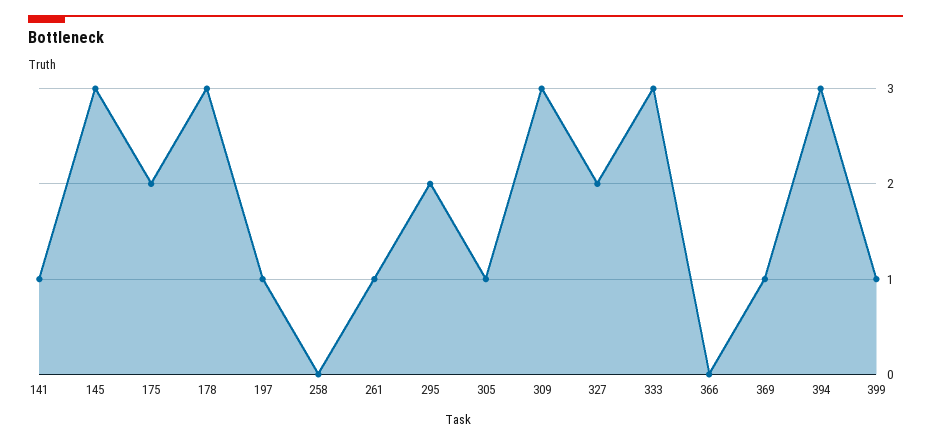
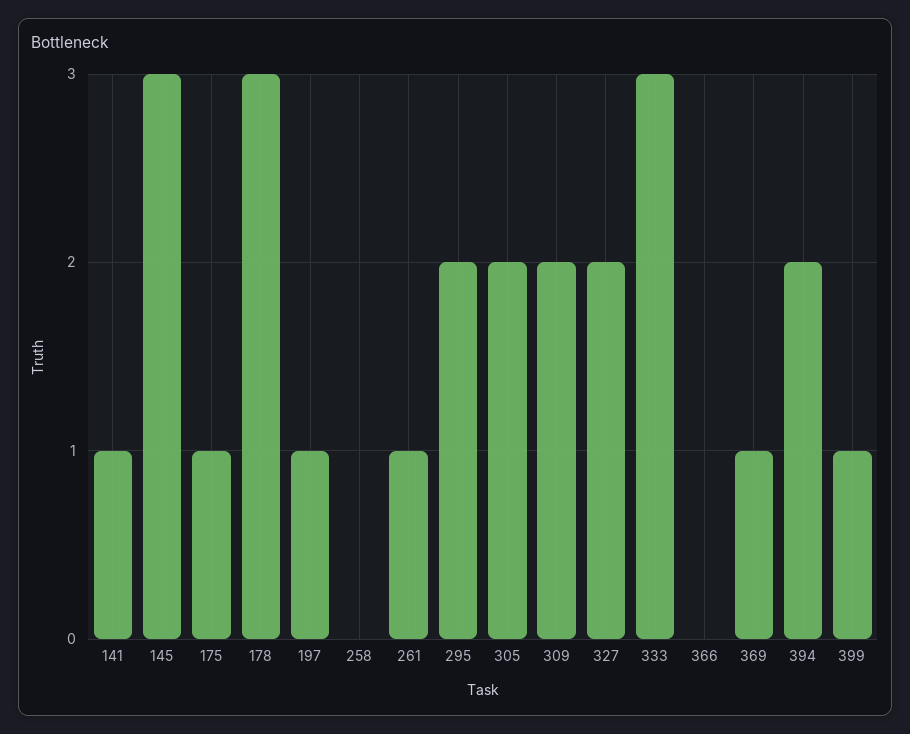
175: 2 -> 1
305: 1 -> 2
309: 3 -> 2
394: 3 -> 2

